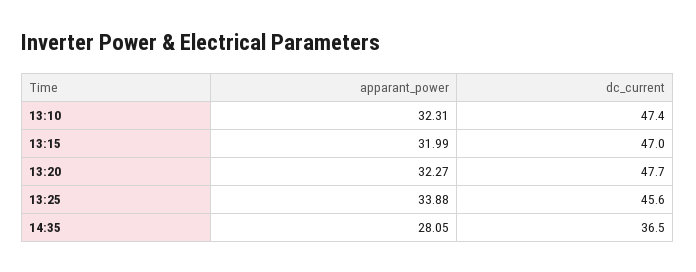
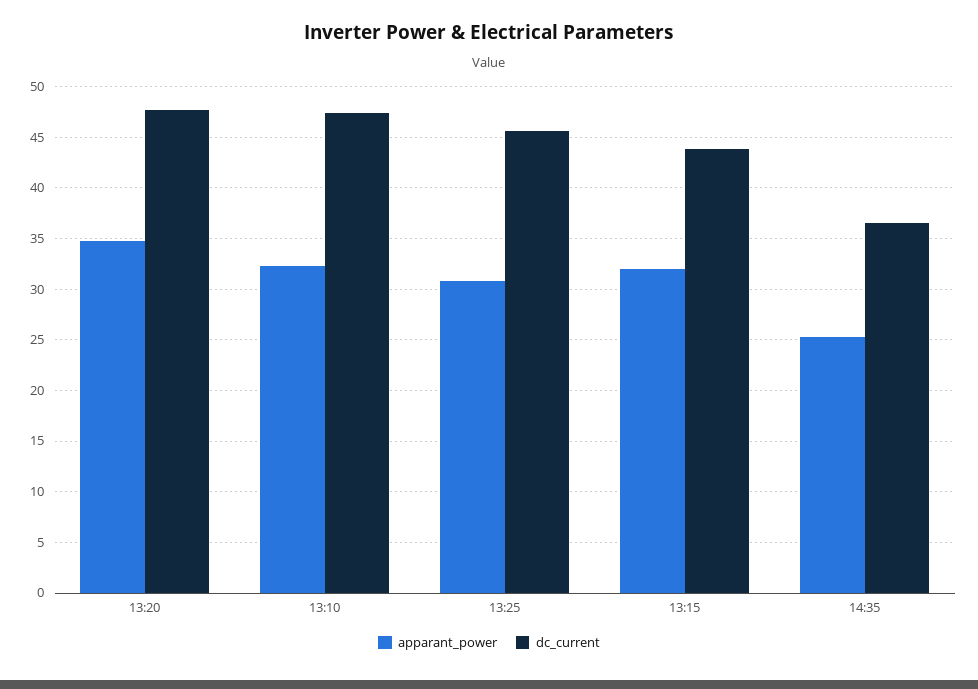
dc_current, 13:15: 47 -> 44
apparant_power, 13:20: 32.27 -> 35
apparant_power, 13:25: 33.88 -> 31
apparant_power, 14:35: 28.05 -> 25

